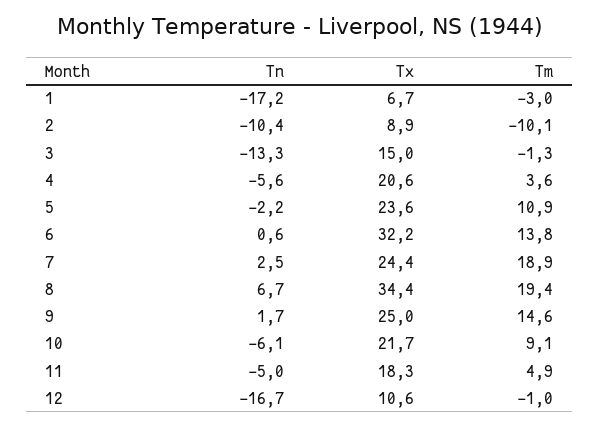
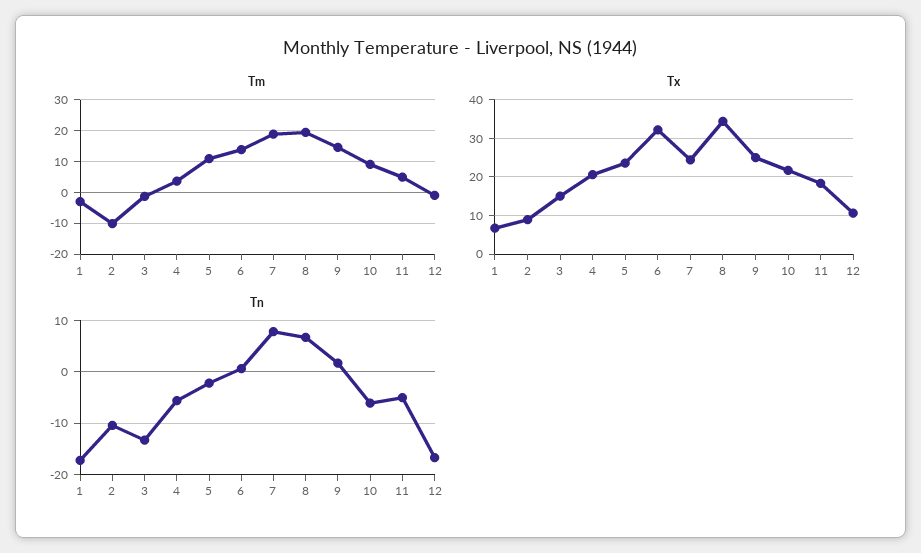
Tn, 7: 2.5 -> 8

